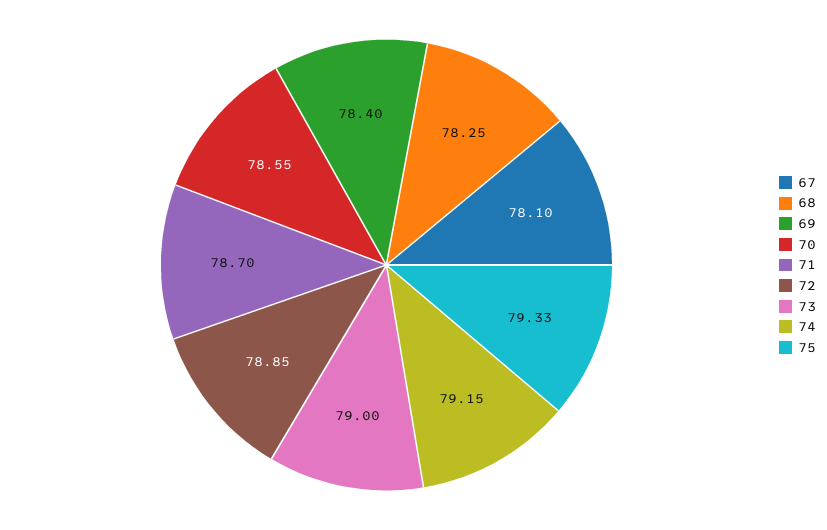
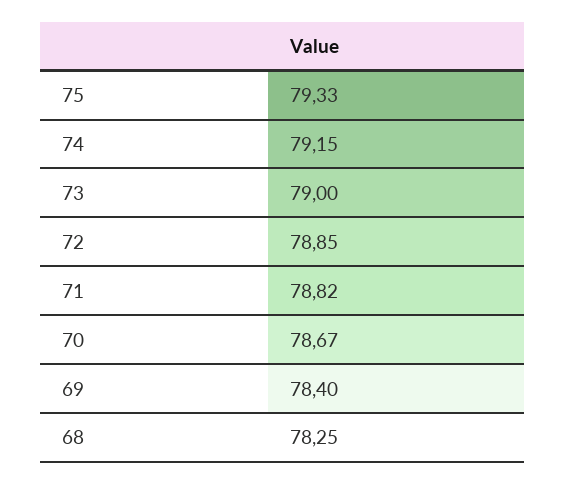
67: 78.1 -> none
70: 78.55 -> 78.67
71: 78.7 -> 78.82

